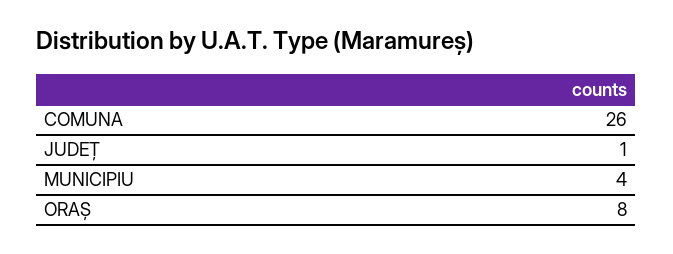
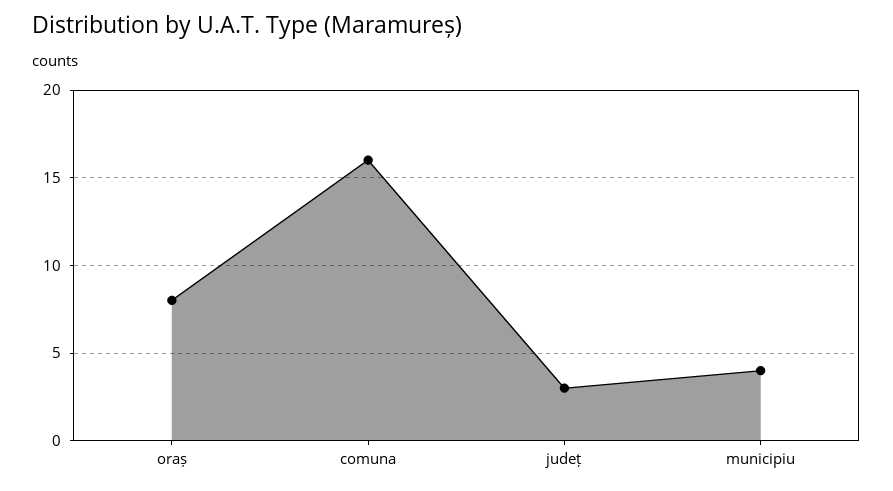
COMUNA: 26 -> 16
JUDEȚ: 1 -> 3

